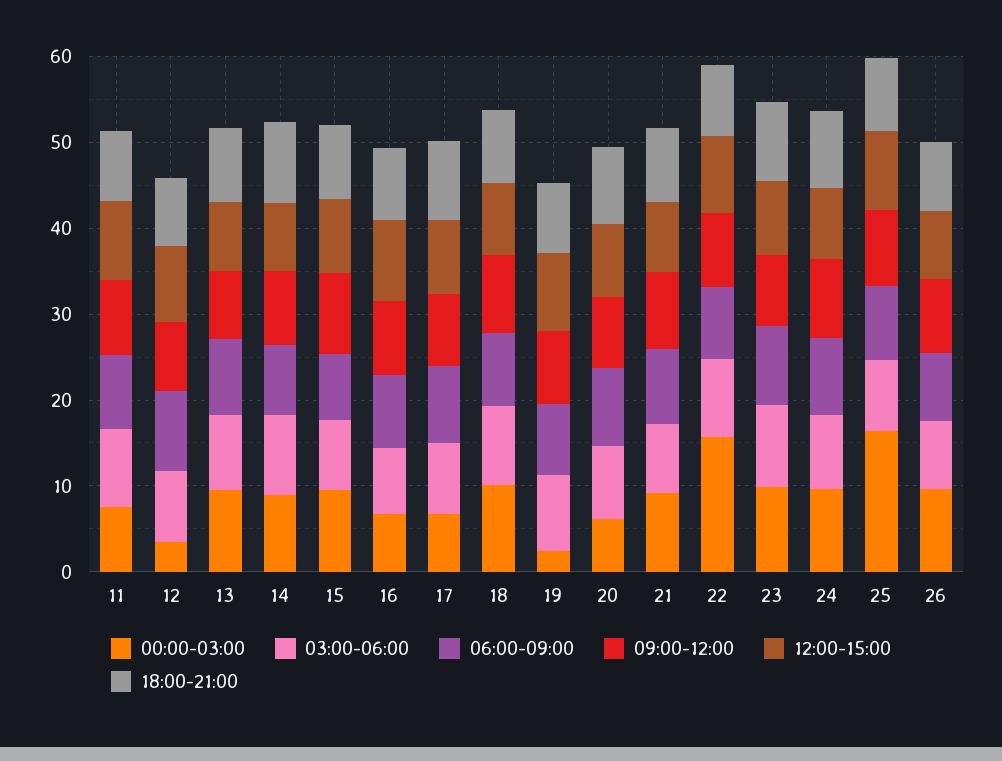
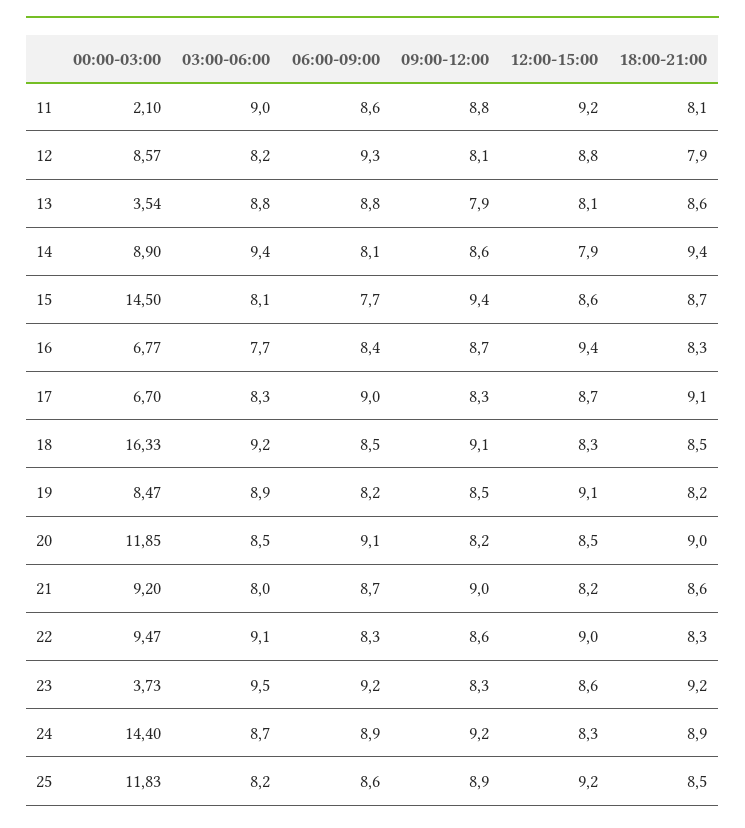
00:00-03:00, 11: 8 -> 2.1
00:00-03:00, 12: 4 -> 8.57
00:00-03:00, 13: 10 -> 3.54
00:00-03:00, 15: 10 -> 14.5
00:00-03:00, 18: 10 -> 16.33
00:00-03:00, 19: 2 -> 8.47
00:00-03:00, 20: 6 -> 11.85
00:00-03:00, 22: 16 -> 9.47
00:00-03:00, 23: 10 -> 3.73
00:00-03:00, 24: 10 -> 14.4
00:00-03:00, 25: 16 -> 11.83
00:00-03:00, 26: 10 -> none
03:00-06:00, 26: 8 -> none
06:00-09:00, 26: 8 -> none
09:00-12:00, 26: 8 -> none
12:00-15:00, 26: 8 -> none
18:00-21:00, 26: 8 -> none

